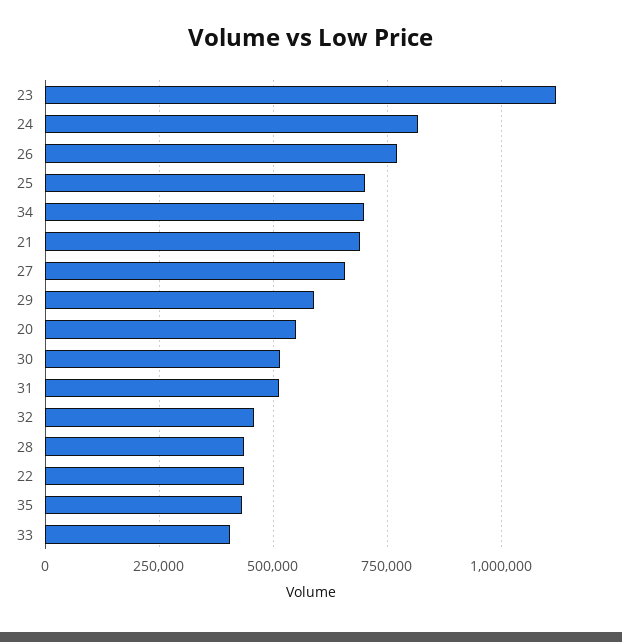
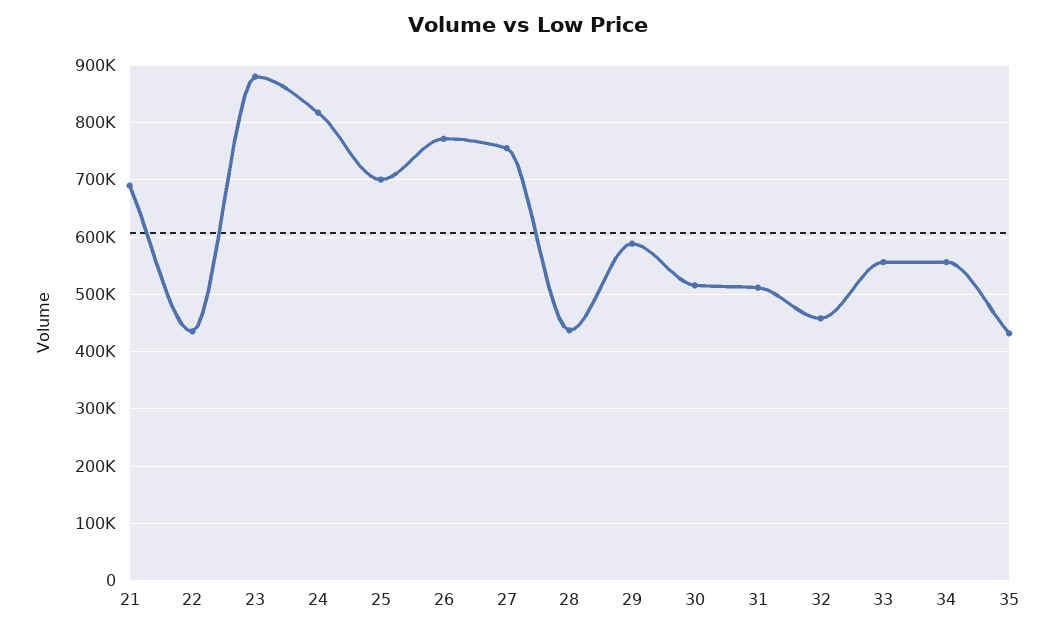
23: 1125000 -> 880000
34: 700000 -> 560000
27: 650000 -> 760000
20: 550000 -> none
33: 400000 -> 560000

